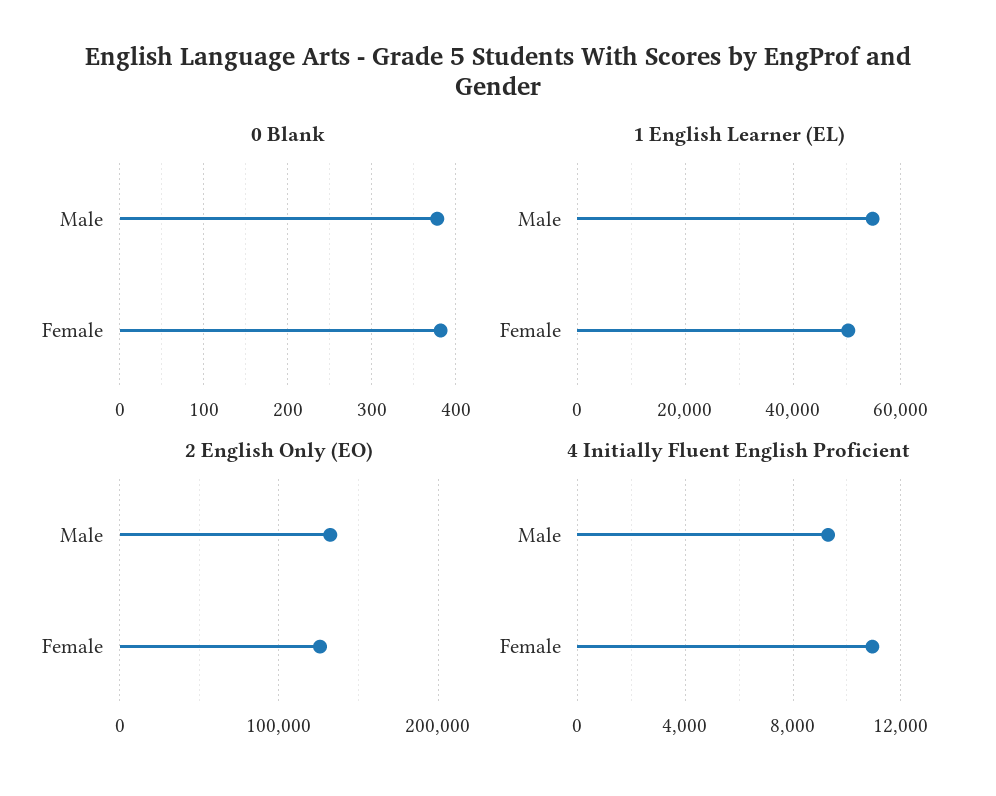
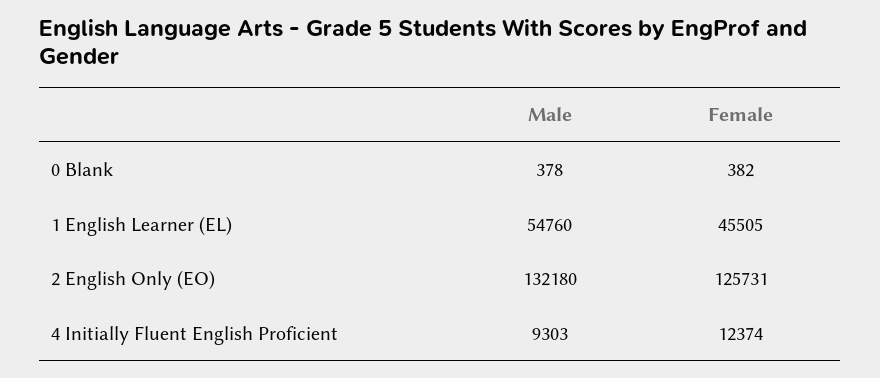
1 English Learner (EL), Female: 50000 -> 45505
4 Initially Fluent English Proficient, Female: 11000 -> 12374

